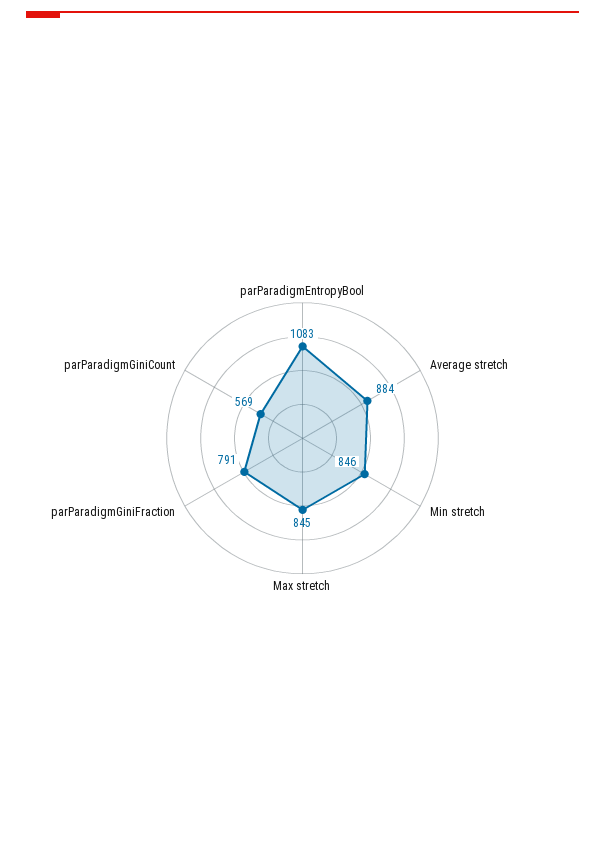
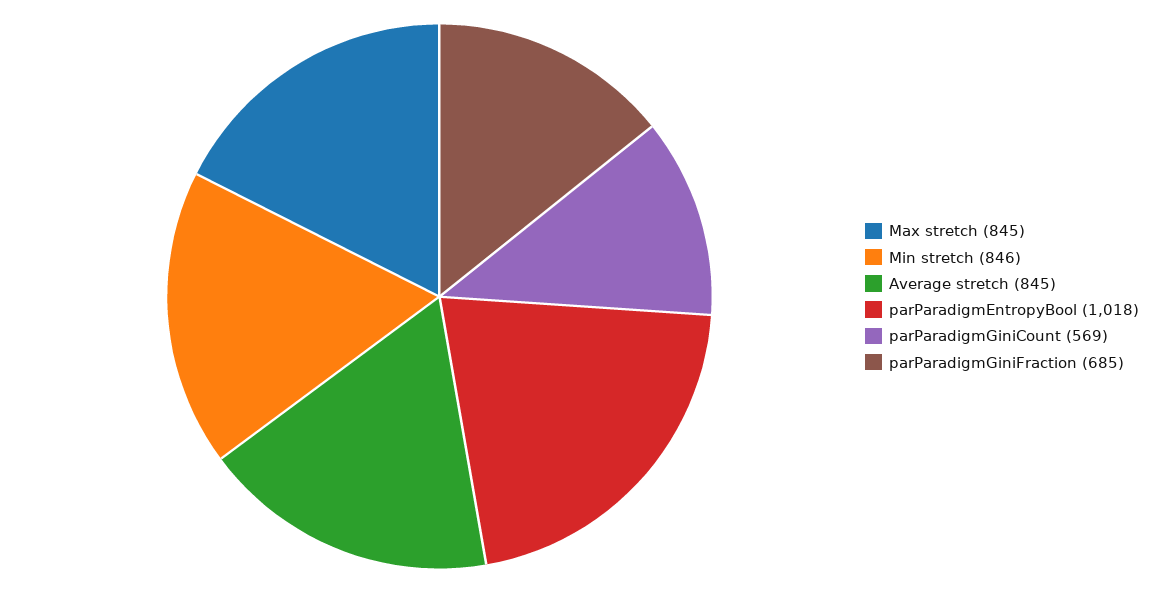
parParadigmEntropyBool: 1083 -> 1018
Average stretch: 884 -> 845
parParadigmGiniFraction: 791 -> 685

